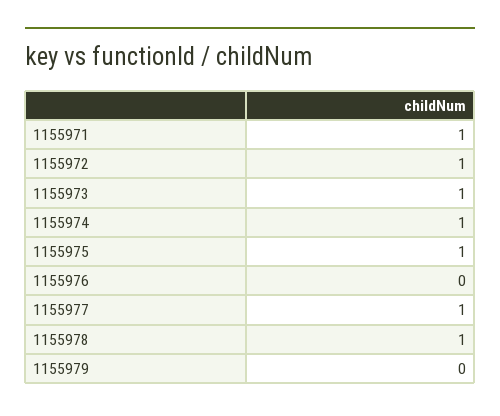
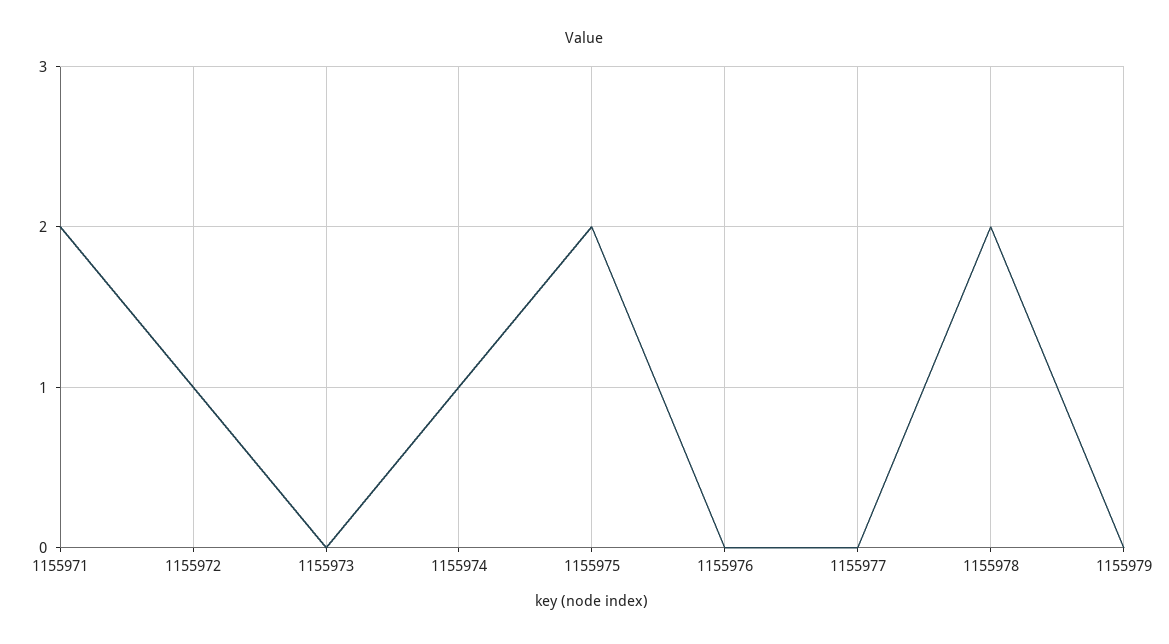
1155971: 1 -> 2
1155973: 1 -> 0
1155975: 1 -> 2
1155977: 1 -> 0
1155978: 1 -> 2

